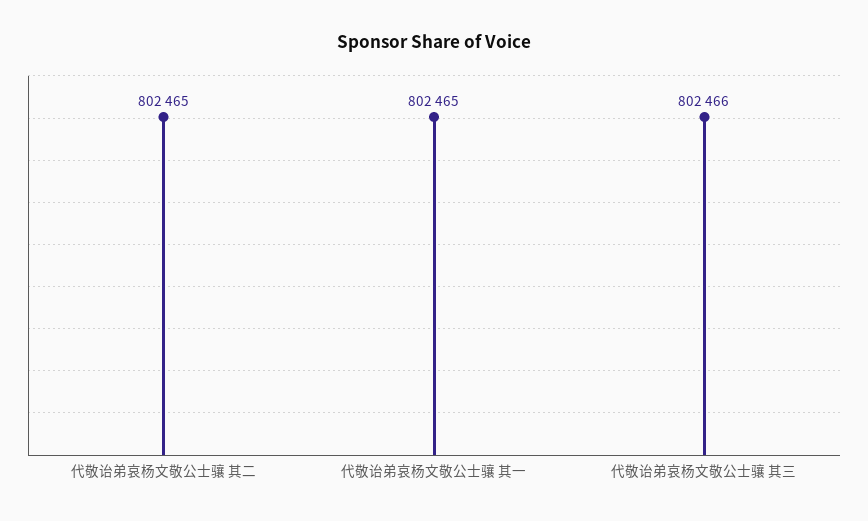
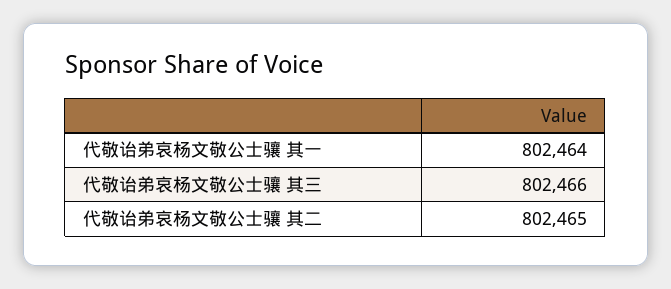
代敬诒弟哀杨文敬公士骧 其一: 802465 -> 802464

